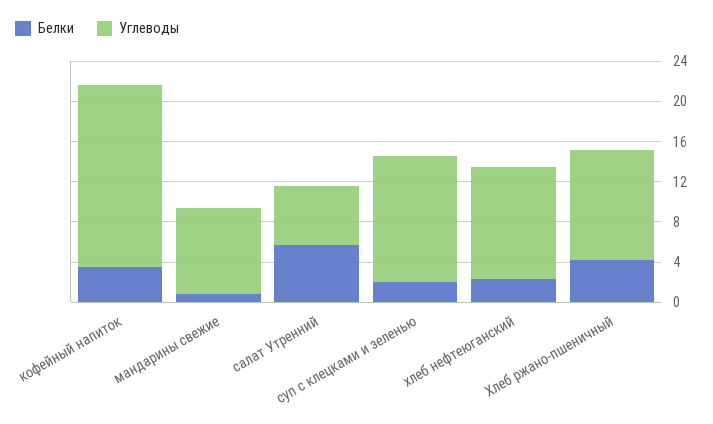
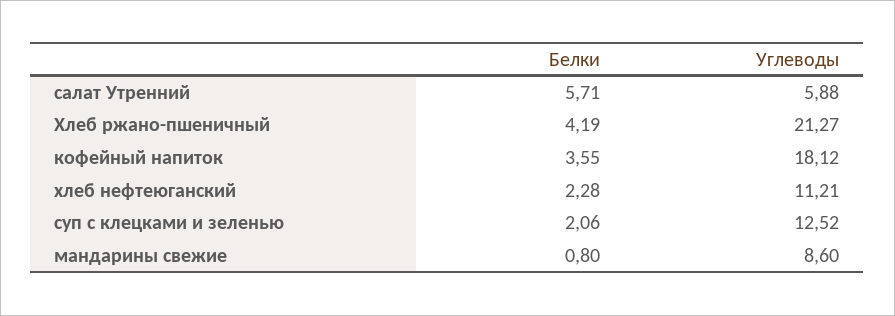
Углеводы, Хлеб ржано-пшеничный: 11 -> 21.27

